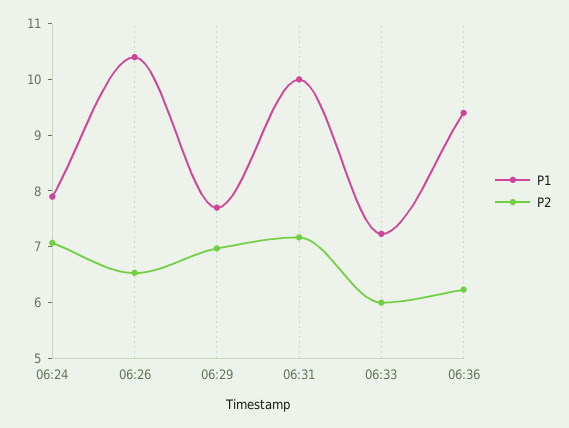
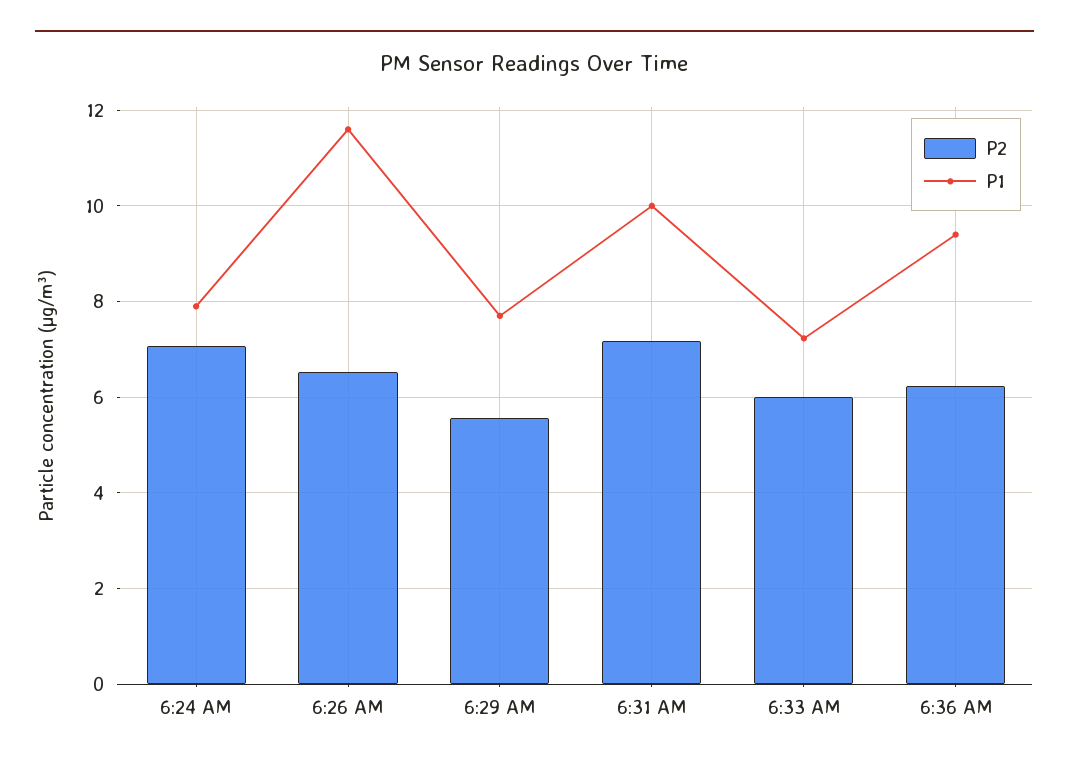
P1, 06:26: 10.4 -> 11.6
P2, 06:29: 7 -> 5.6

